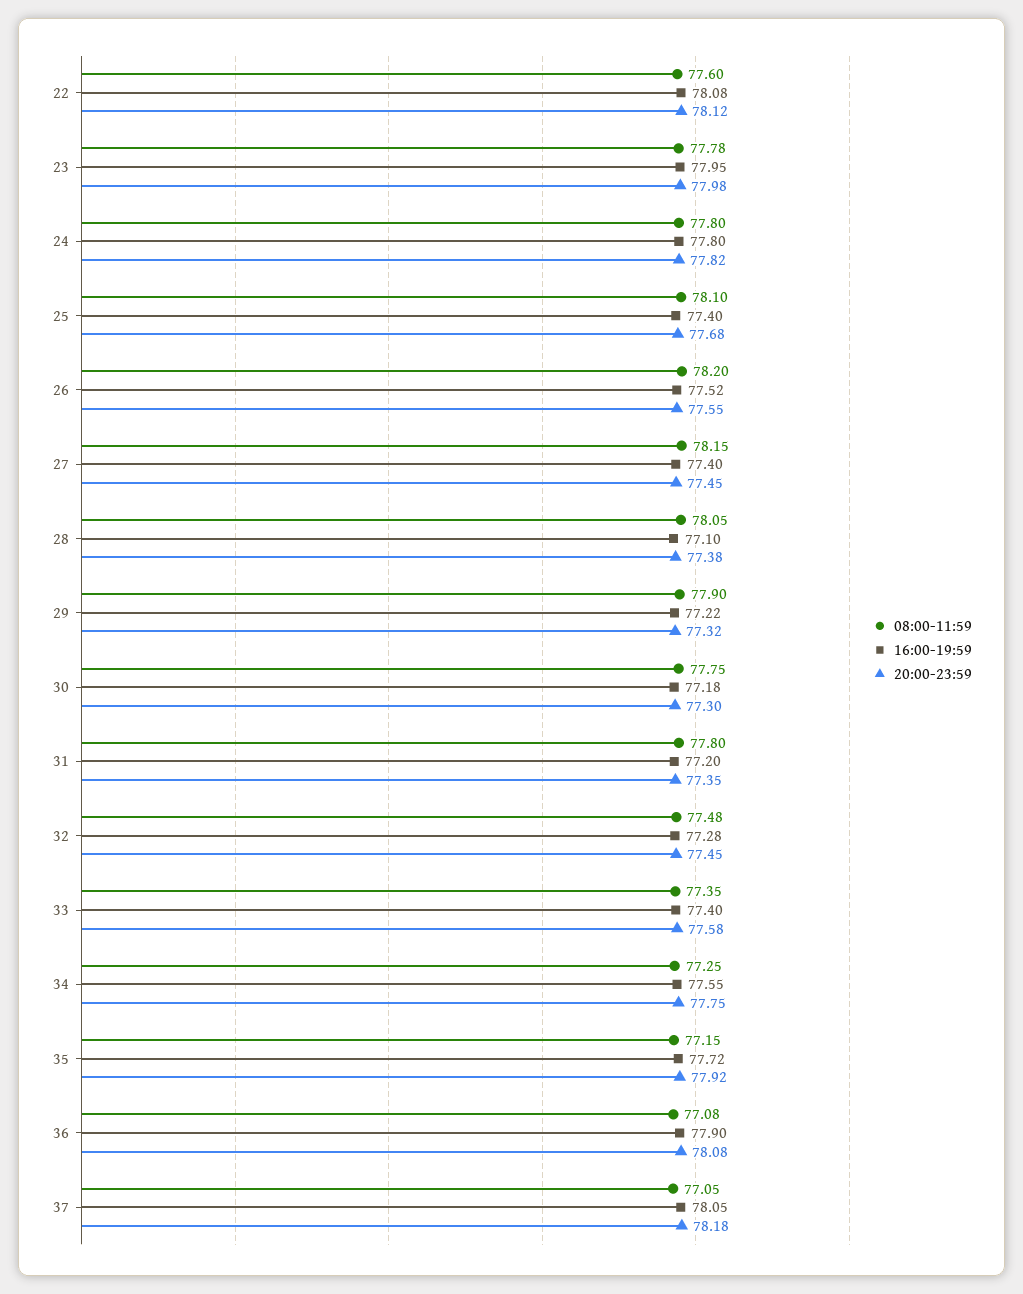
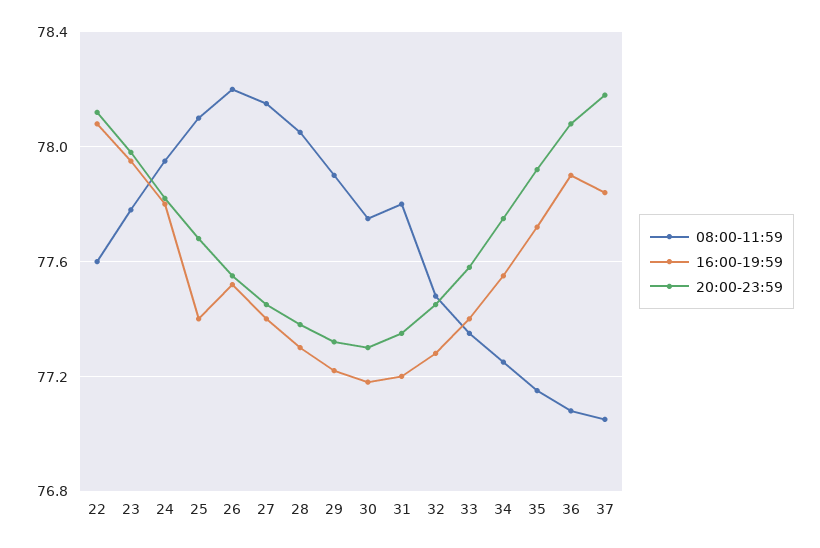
08:00-11:59, 24: 77.8 -> 77.95
16:00-19:59, 28: 77.1 -> 77.3
16:00-19:59, 37: 78.05 -> 77.85

